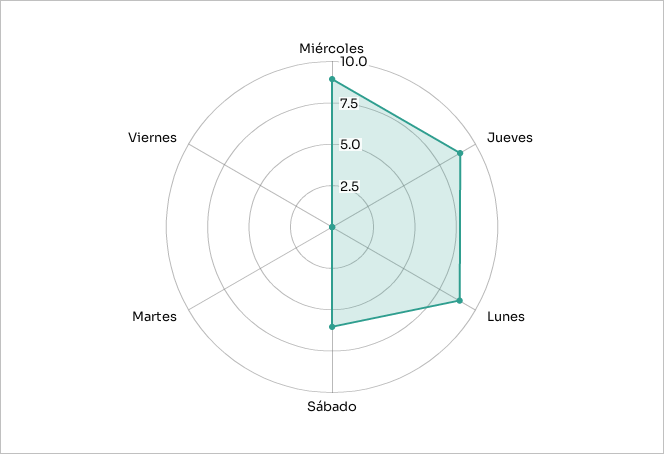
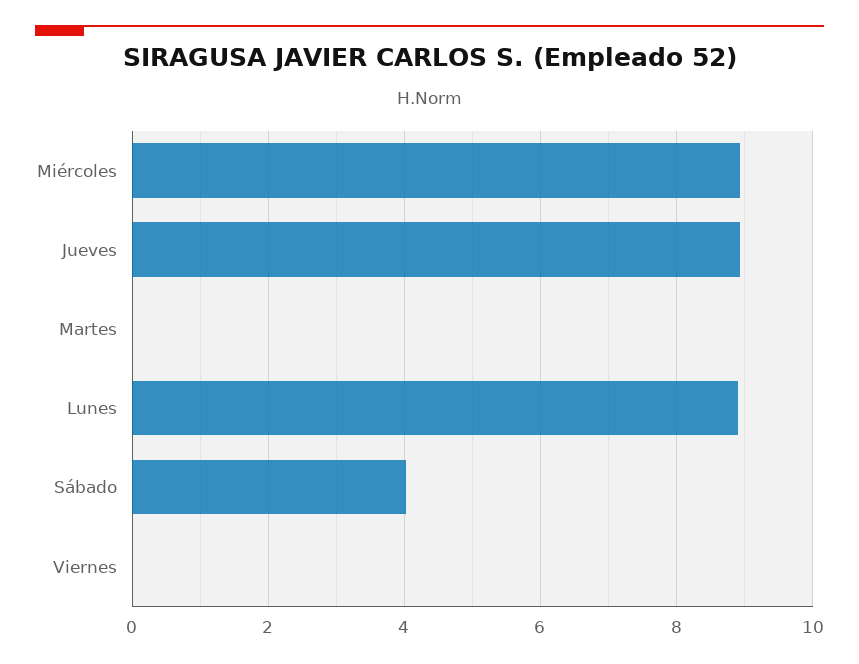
Sábado: 6 -> 4

